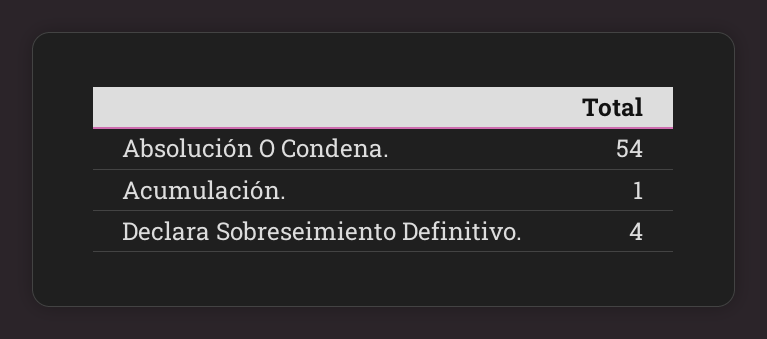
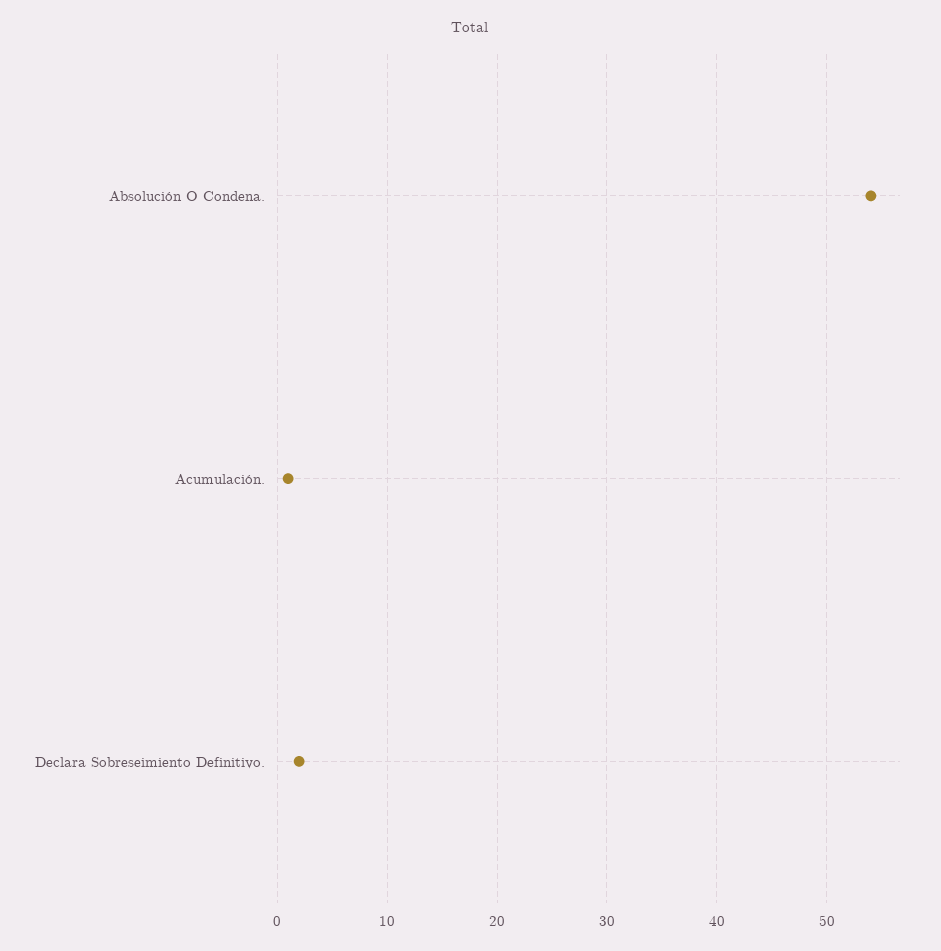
Declara Sobreseimiento Definitivo.: 4 -> 2

